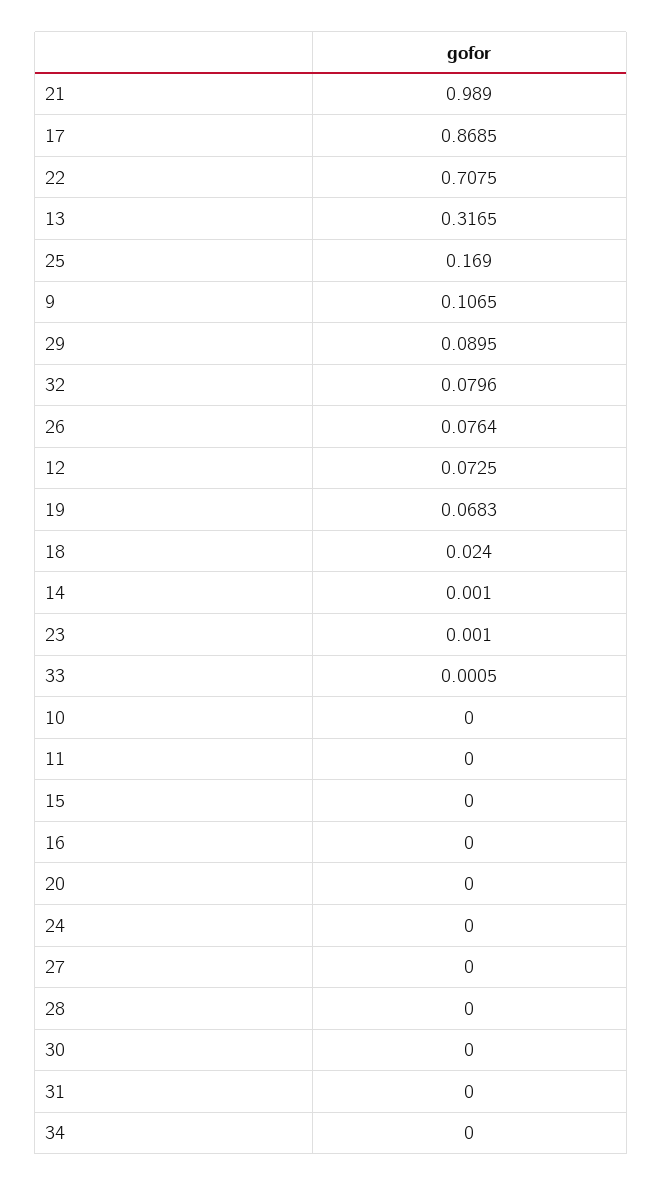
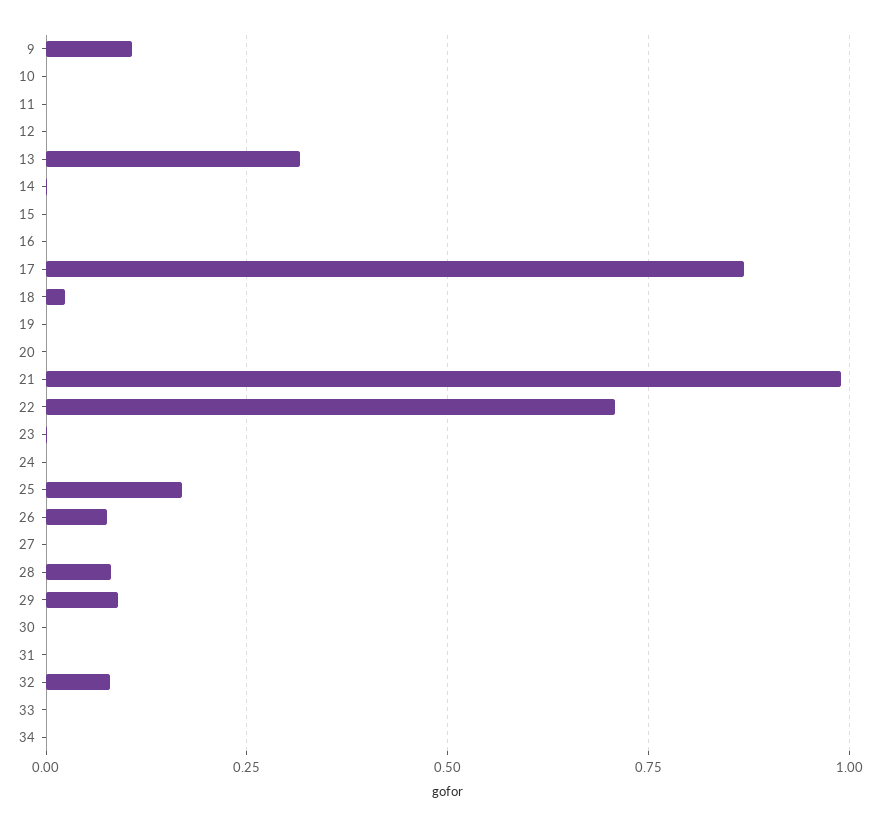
12: 0.0725 -> 0
19: 0.0683 -> 0
28: 0 -> 0.075

